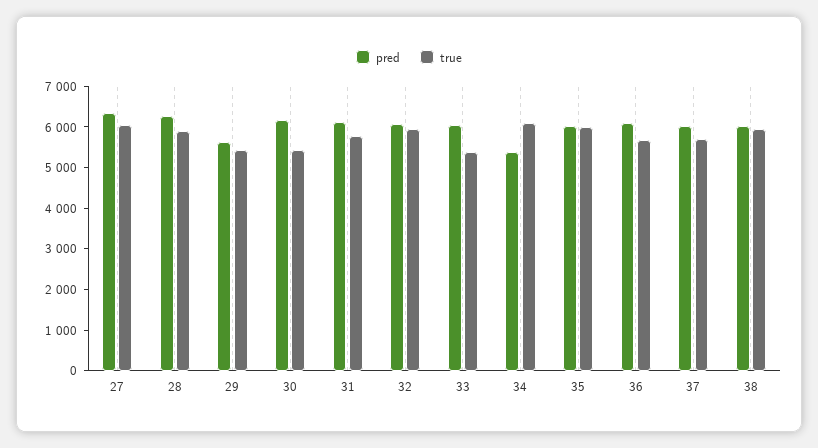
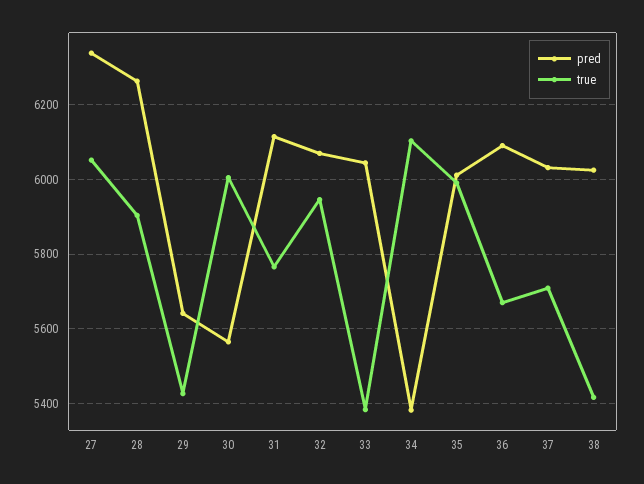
pred, 30: 6200 -> 5560
true, 30: 5400 -> 6000
true, 38: 6000 -> 5420

